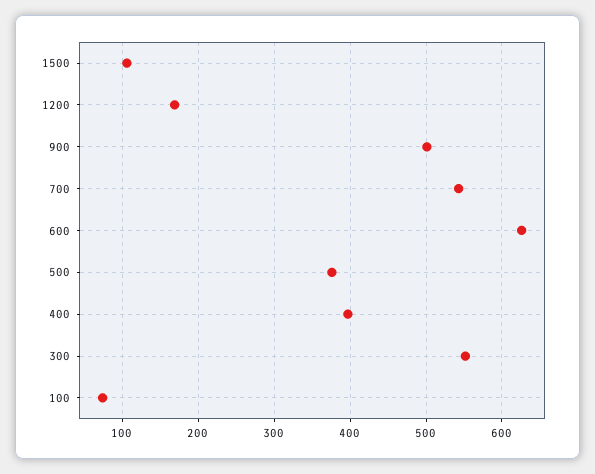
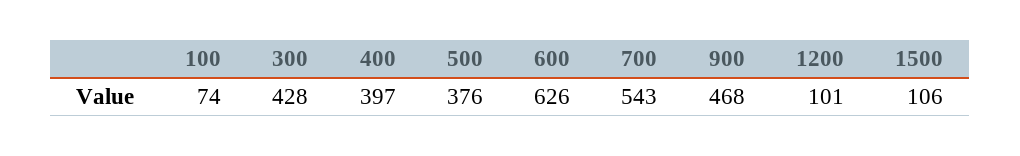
1200: 170 -> 101
900: 500 -> 468
300: 550 -> 428

